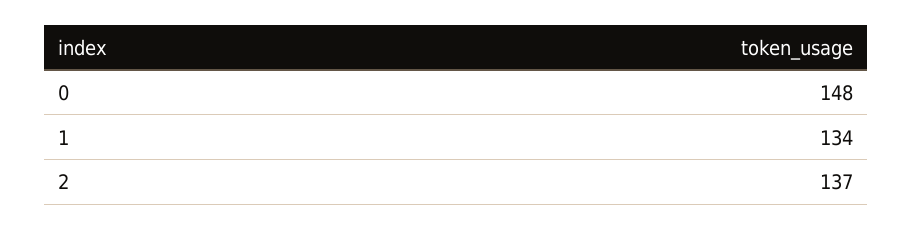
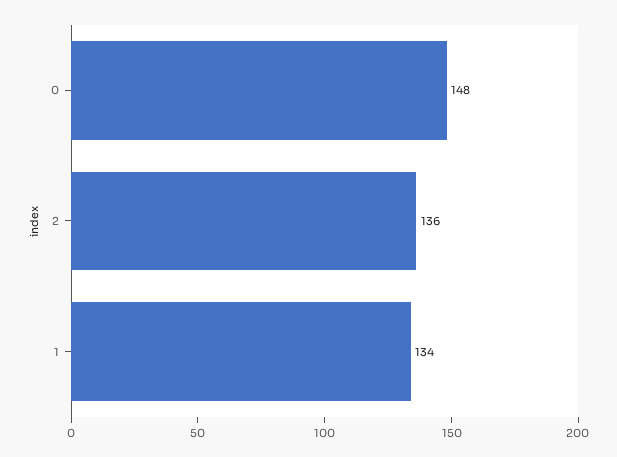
2: 137 -> 136

